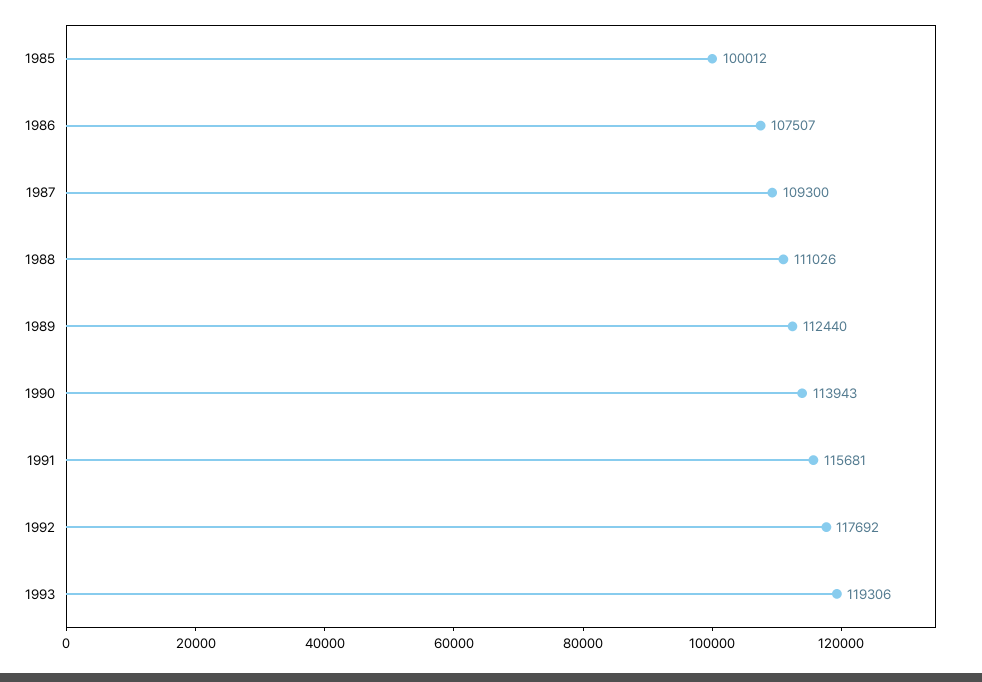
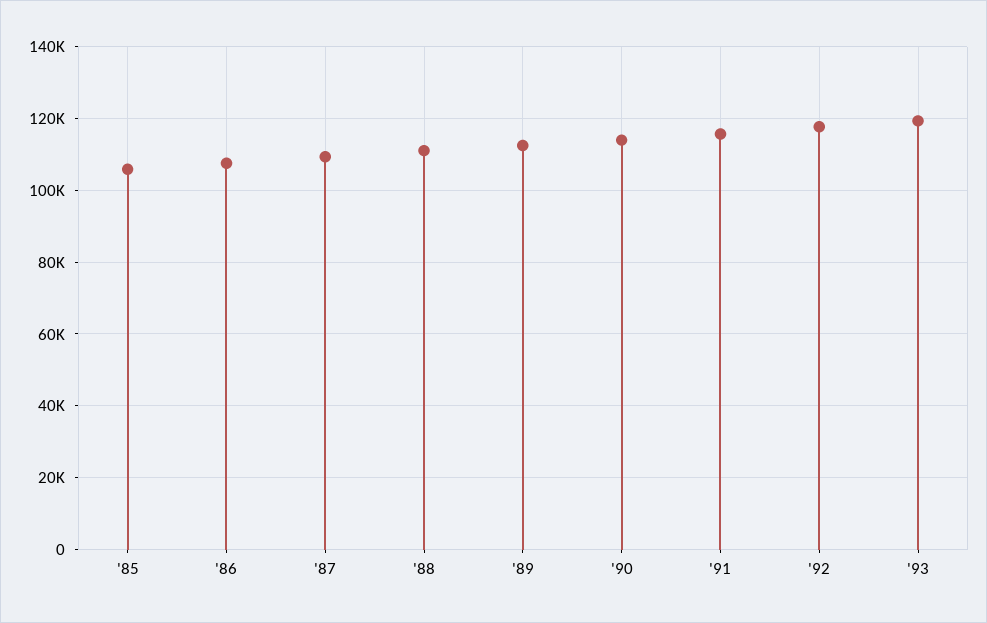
1985: 100012 -> 106000

